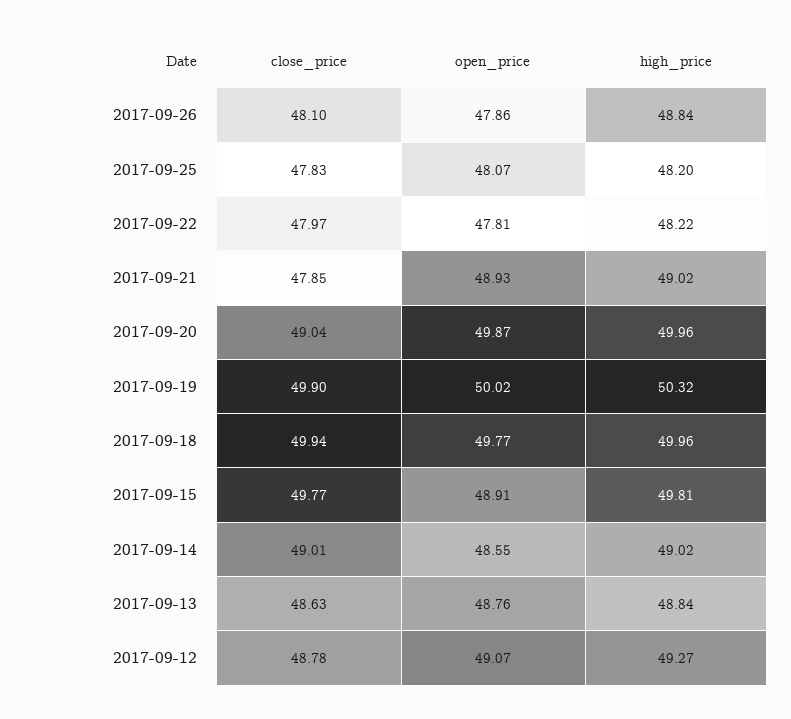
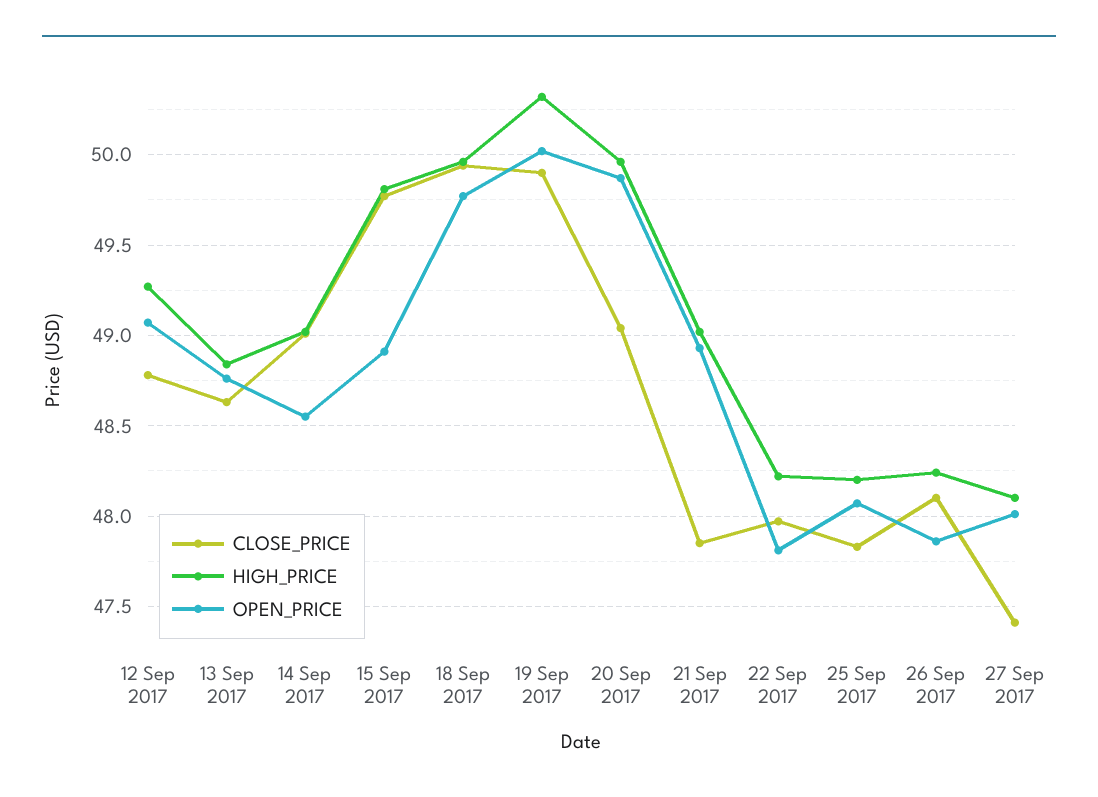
high_price, 2017-09-26: 48.84 -> 48.25
close_price, 27 Sep 2017: none -> 47.4
high_price, 27 Sep 2017: none -> 48.1
open_price, 27 Sep 2017: none -> 48

